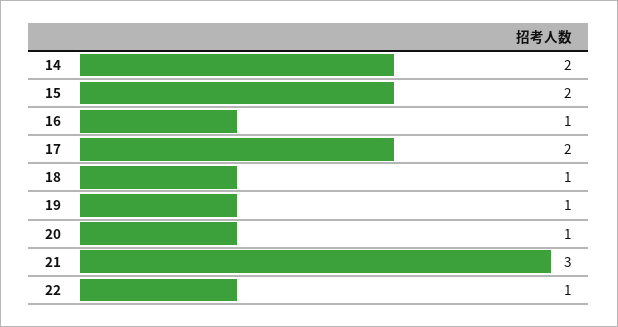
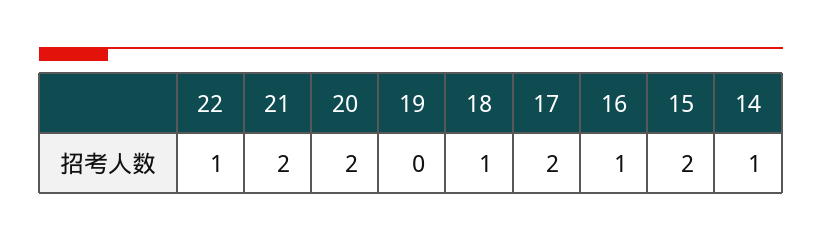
14: 2 -> 1
19: 1 -> 0
20: 1 -> 2
21: 3 -> 2

